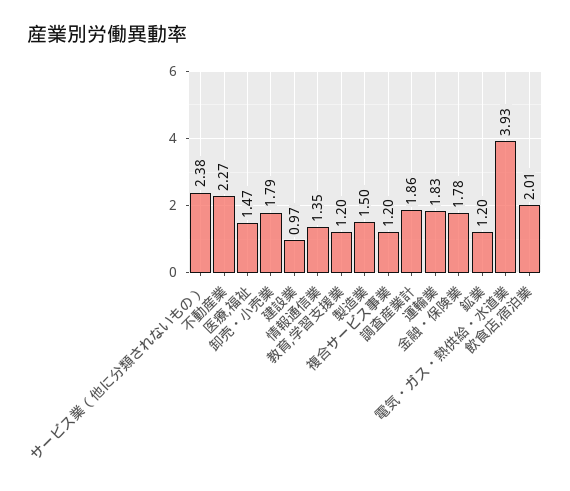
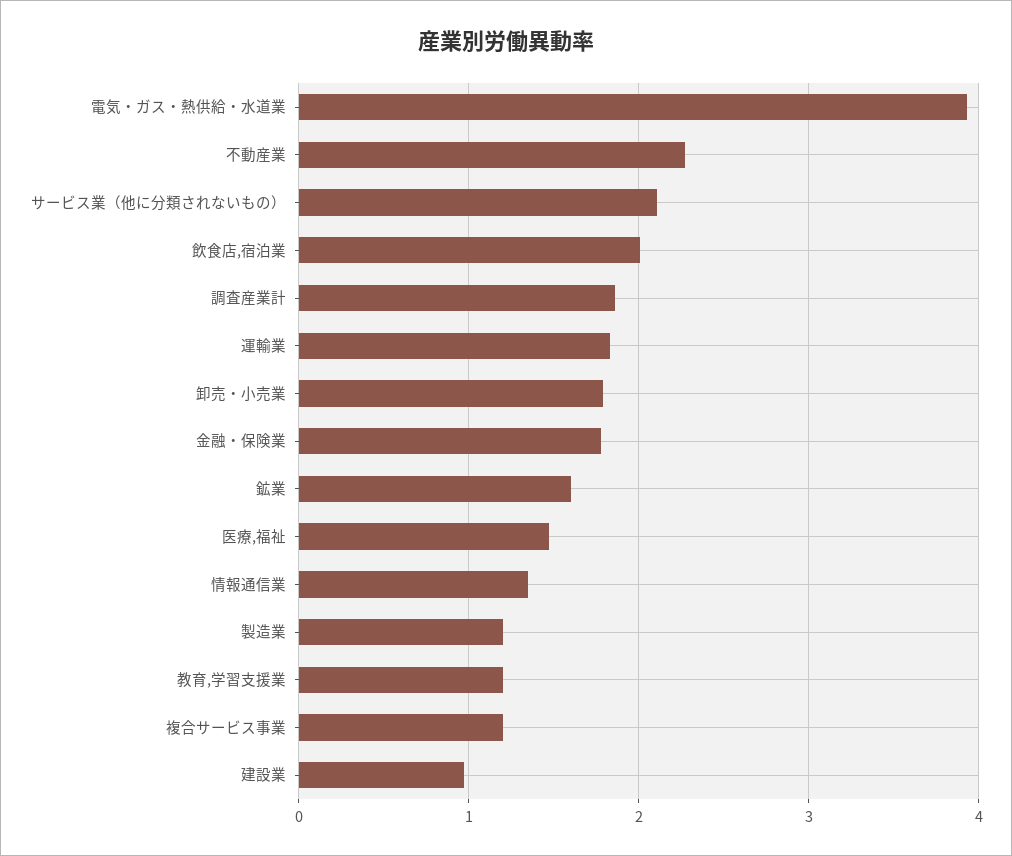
サービス業（他に分類されないもの）: 2.38 -> 2.1
製造業: 1.5 -> 1.2
鉱業: 1.2 -> 1.6

